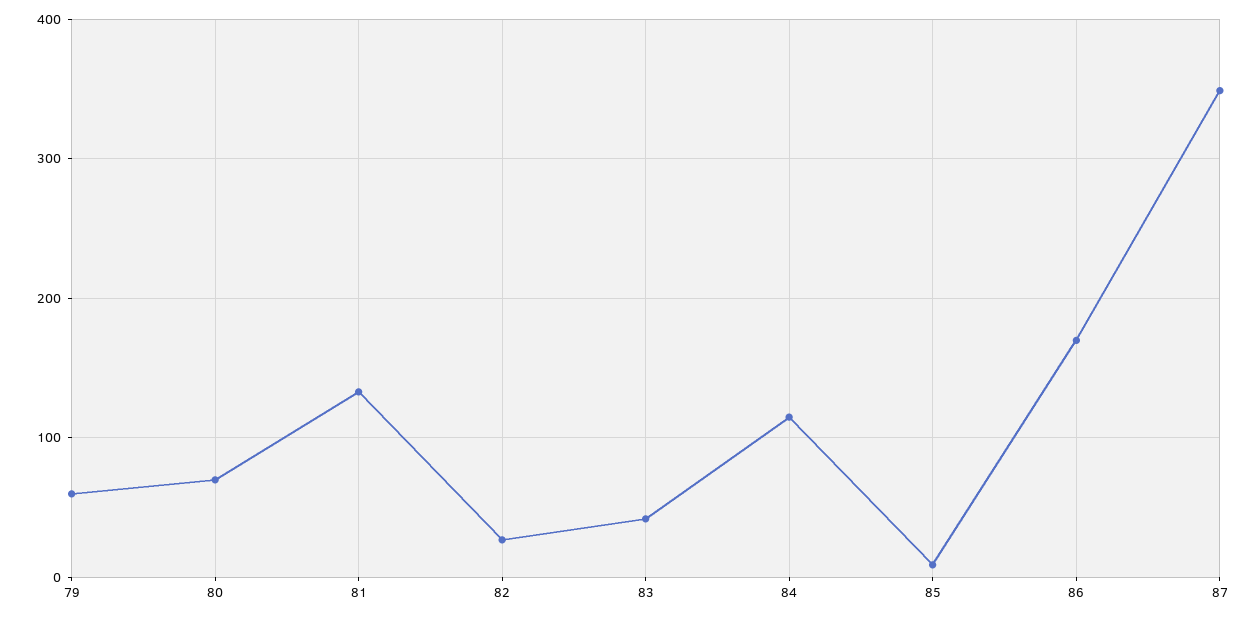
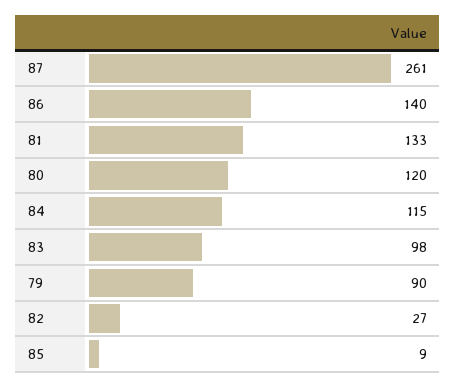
79: 60 -> 90
80: 70 -> 120
83: 40 -> 98
86: 170 -> 140
87: 350 -> 261

